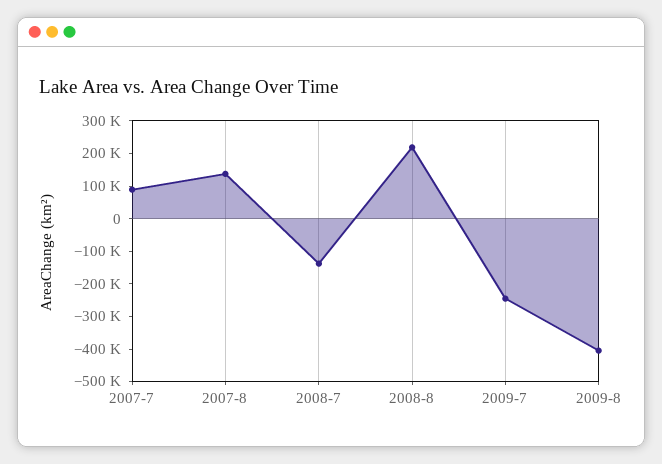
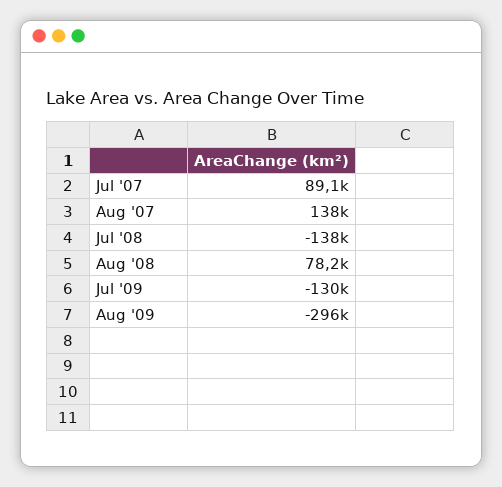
2008-8: 225000 -> 78200
2009-7: -250000 -> -130000
2009-8: -400000 -> -296000

